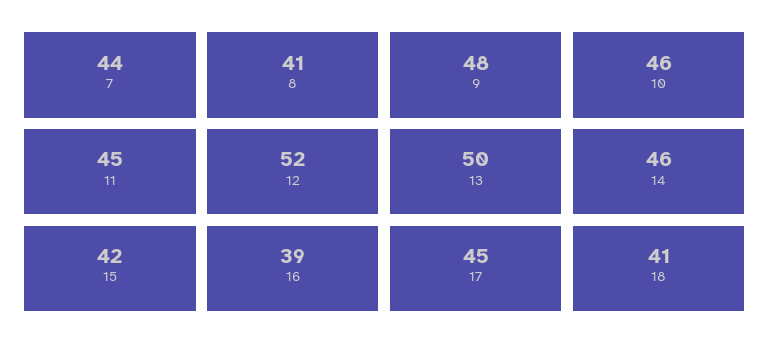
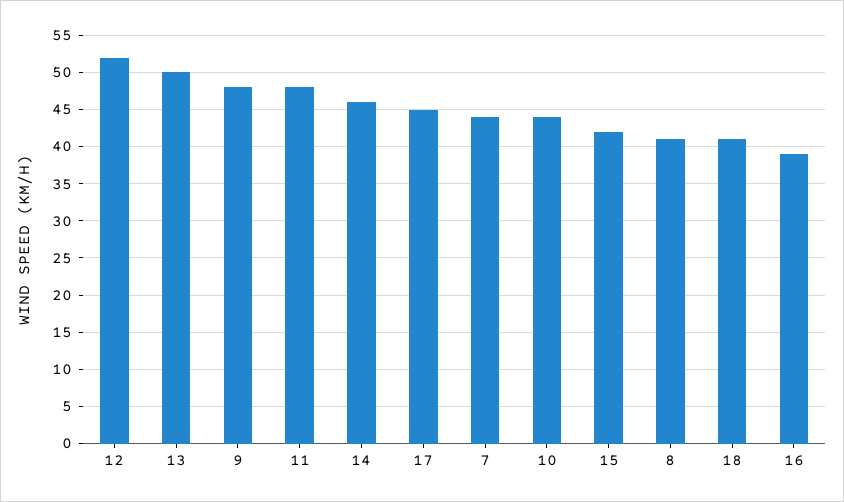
10: 46 -> 44
11: 45 -> 48

